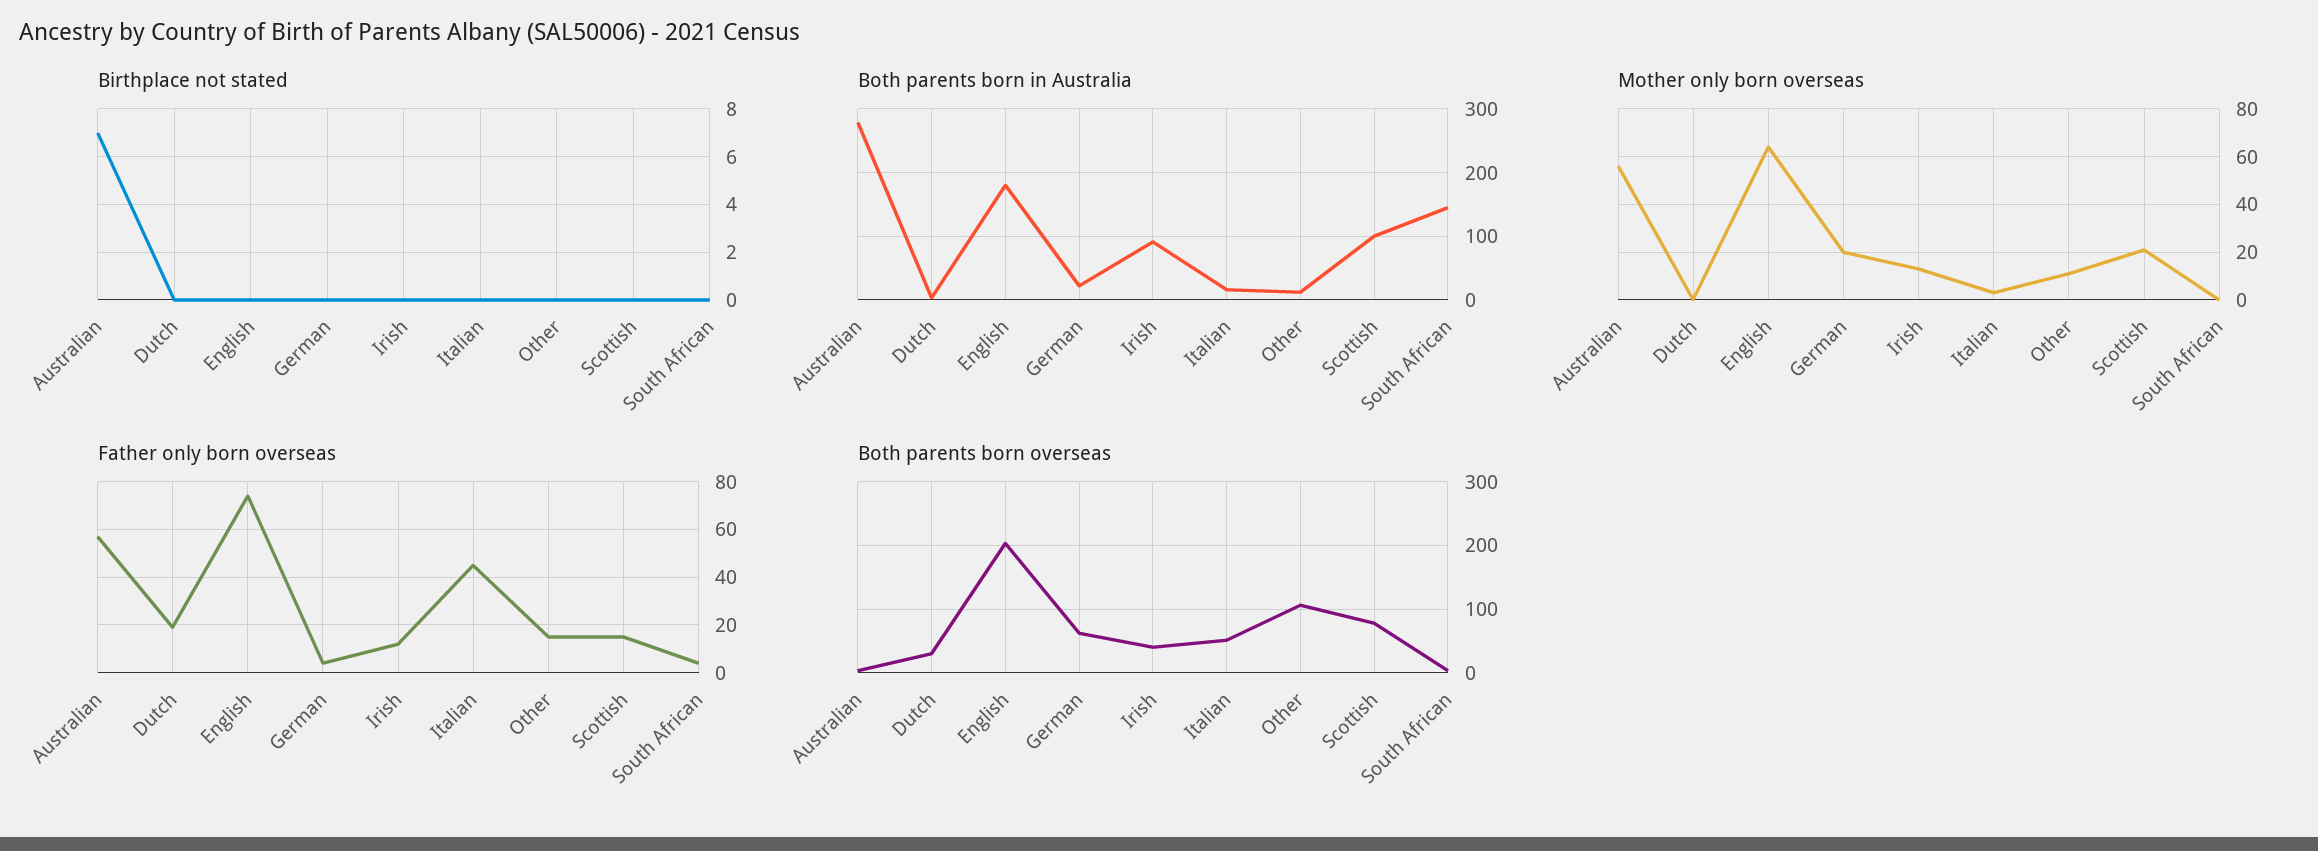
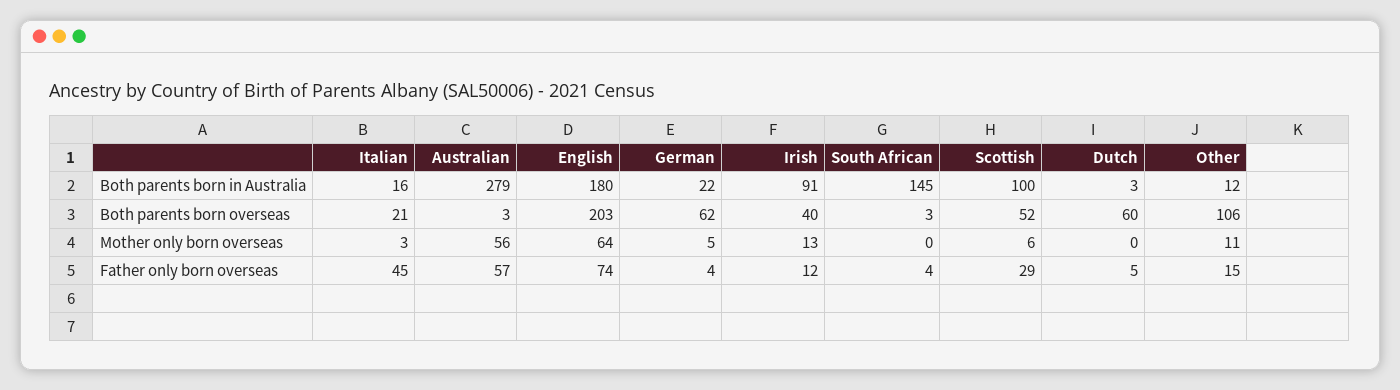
Birthplace not stated, Australian: 7 -> none
Birthplace not stated, Dutch: 0 -> none
Birthplace not stated, English: 0 -> none
Birthplace not stated, German: 0 -> none
Birthplace not stated, Irish: 0 -> none
Birthplace not stated, Italian: 0 -> none
Birthplace not stated, Other: 0 -> none
Birthplace not stated, Scottish: 0 -> none
Birthplace not stated, South African: 0 -> none
Mother only born overseas, German: 20 -> 5
Mother only born overseas, Scottish: 20 -> 6
Father only born overseas, Dutch: 20 -> 5
Father only born overseas, Scottish: 15 -> 29
Both parents born overseas, Dutch: 30 -> 60
Both parents born overseas, Italian: 50 -> 21
Both parents born overseas, Scottish: 80 -> 52

